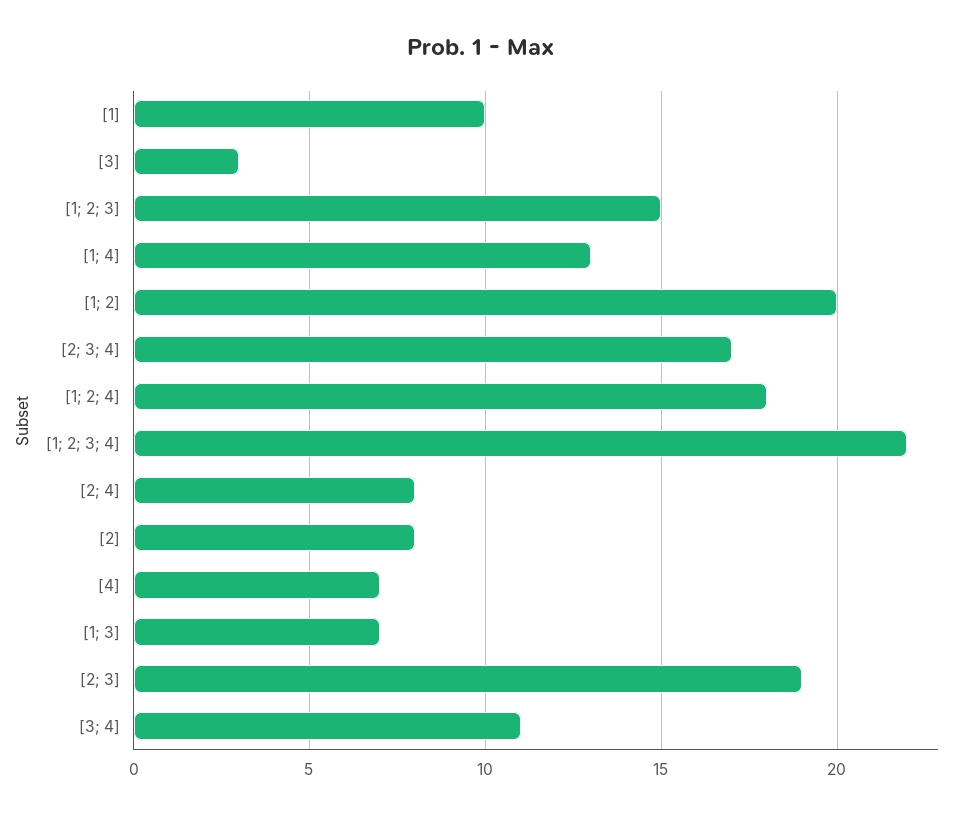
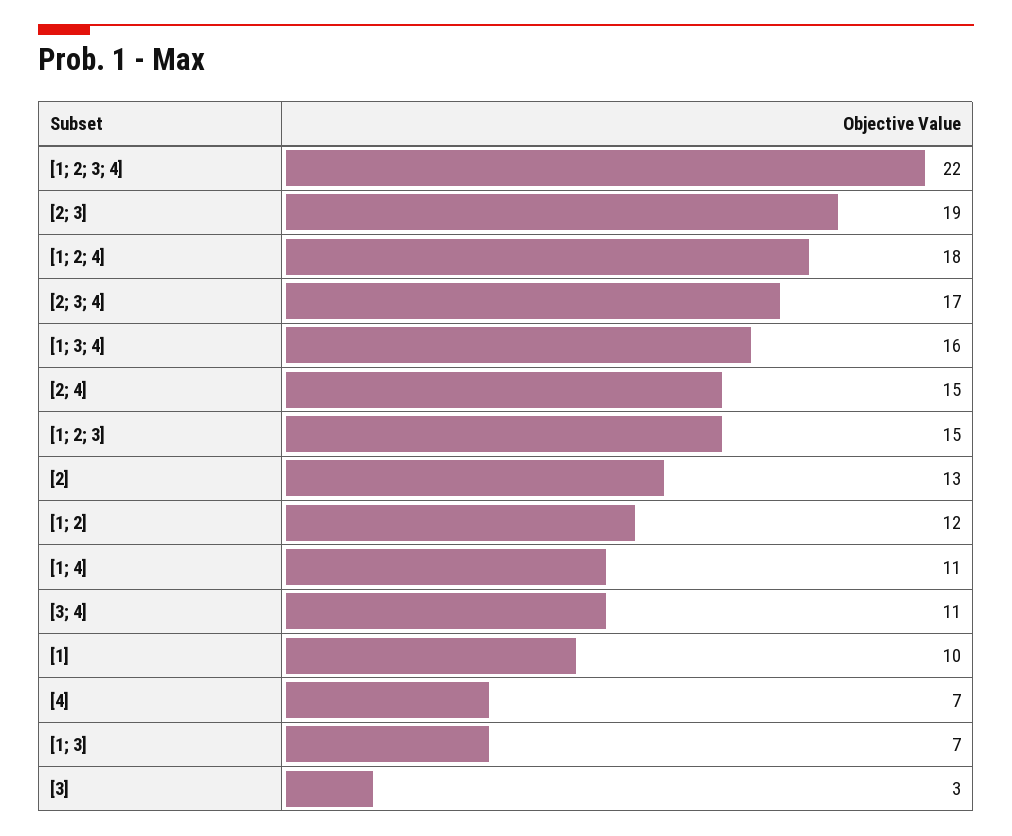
[1; 4]: 13 -> 11
[1; 2]: 20 -> 12
[2; 4]: 8 -> 15
[2]: 8 -> 13
[1; 3; 4]: none -> 16

